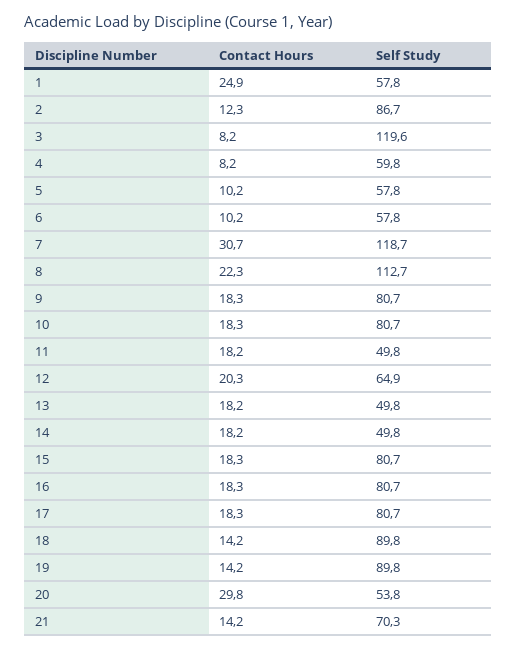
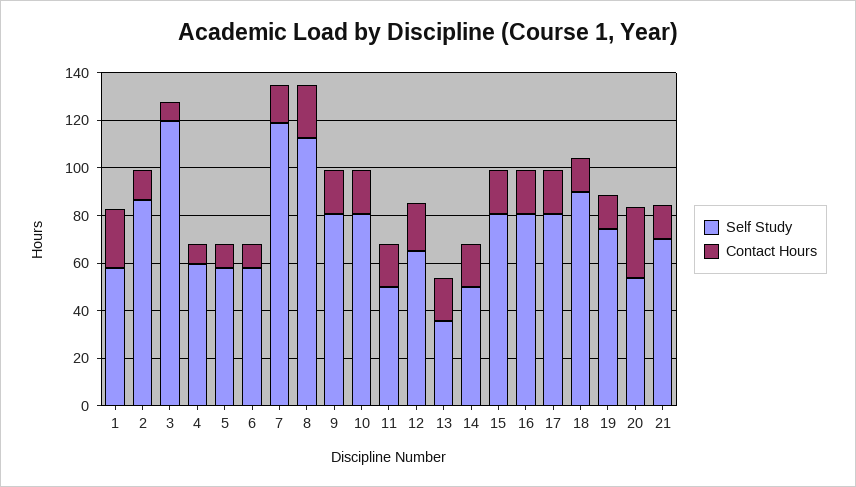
Contact Hours, 7: 30.7 -> 15
Self Study, 13: 49.8 -> 35
Self Study, 19: 89.8 -> 75

